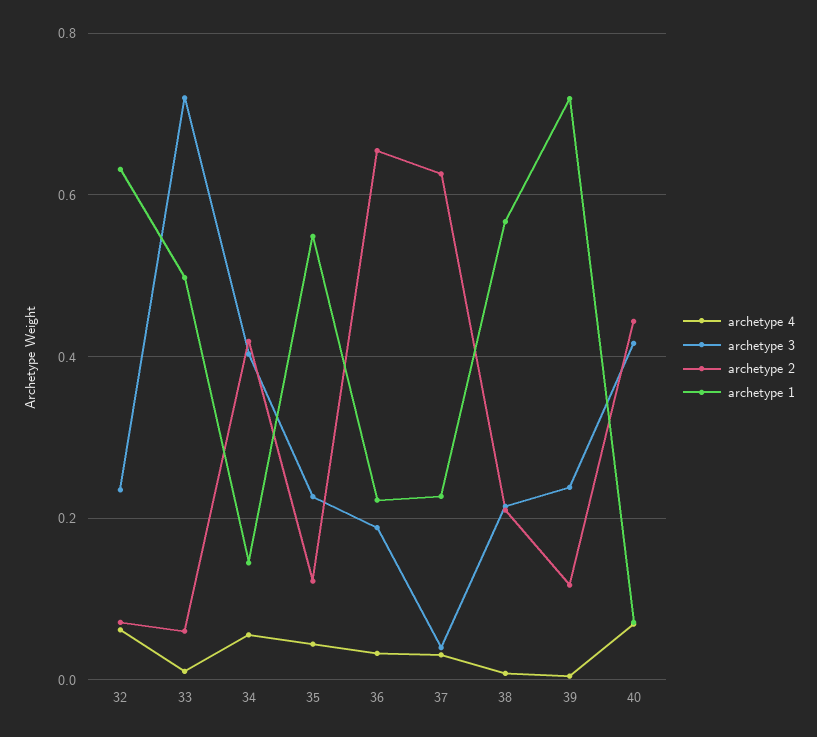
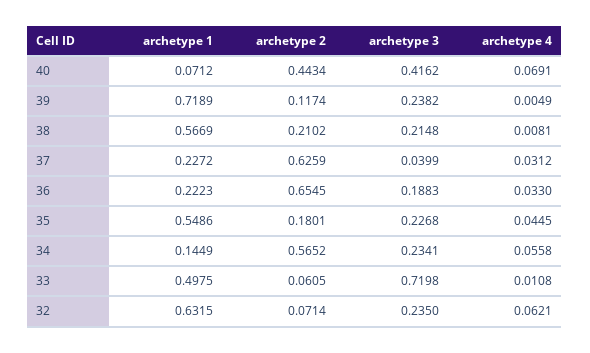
archetype 3, 34: 0.4 -> 0.2341
archetype 2, 34: 0.42 -> 0.5652
archetype 2, 35: 0.12 -> 0.1801

